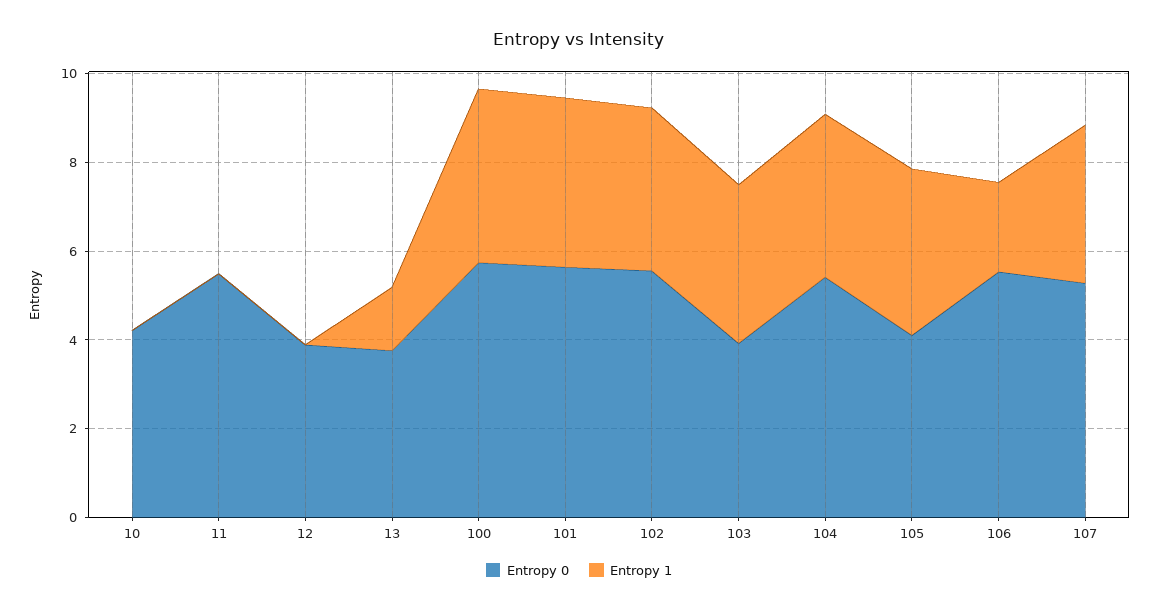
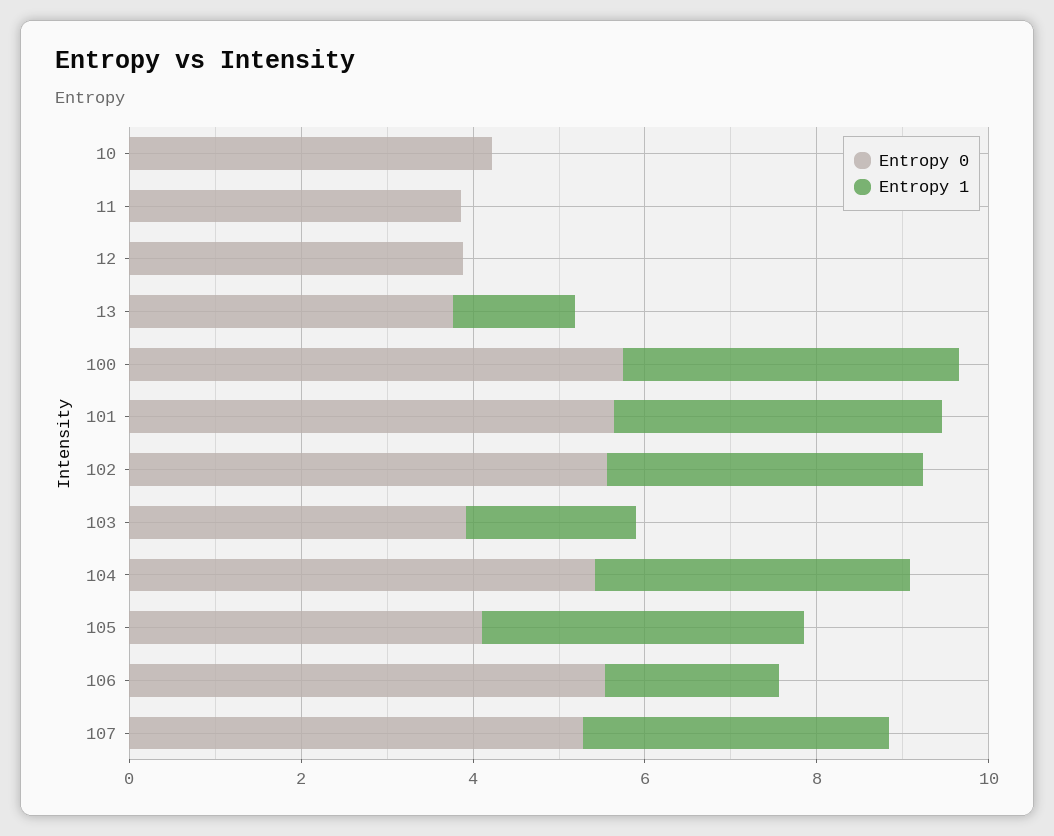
Entropy 0, 11: 5.5 -> 4
Entropy 1, 103: 3.5 -> 2

